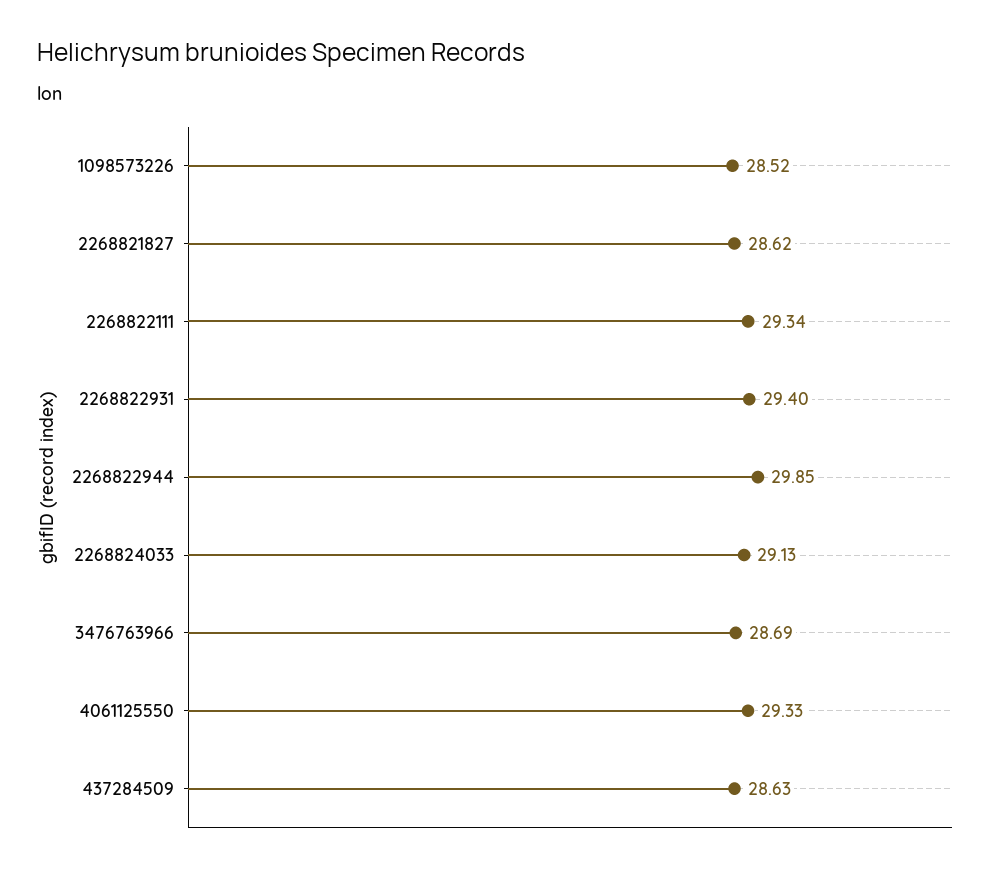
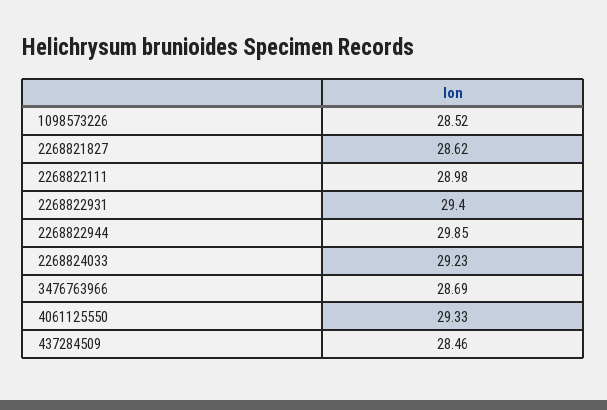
2268822111: 29.34 -> 28.98
2268824033: 29.13 -> 29.23
437284509: 28.63 -> 28.46

